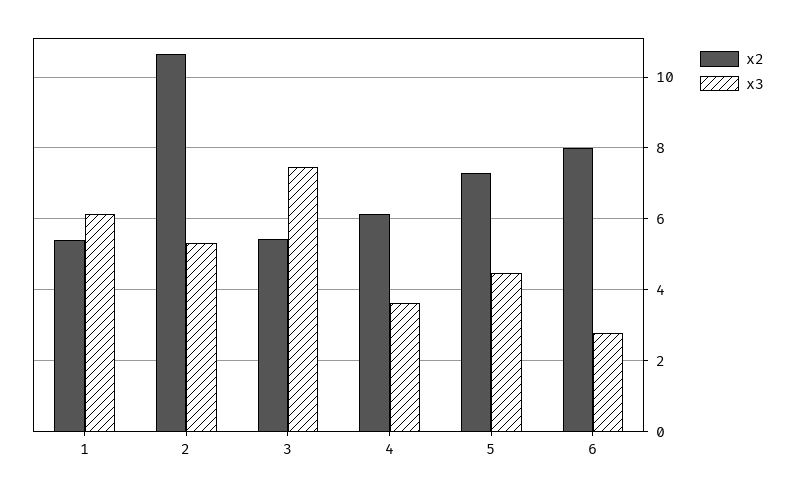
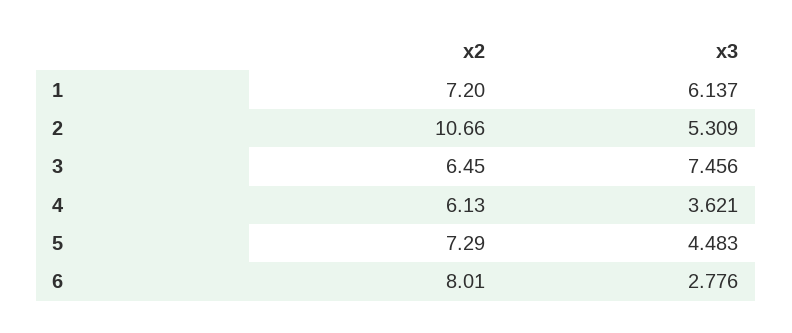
x2, 1: 5.4 -> 7.2
x2, 3: 5.4 -> 6.45

